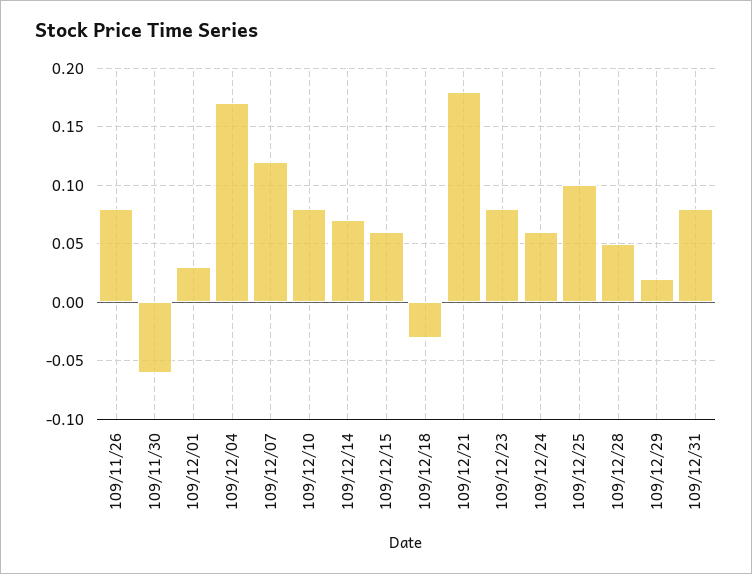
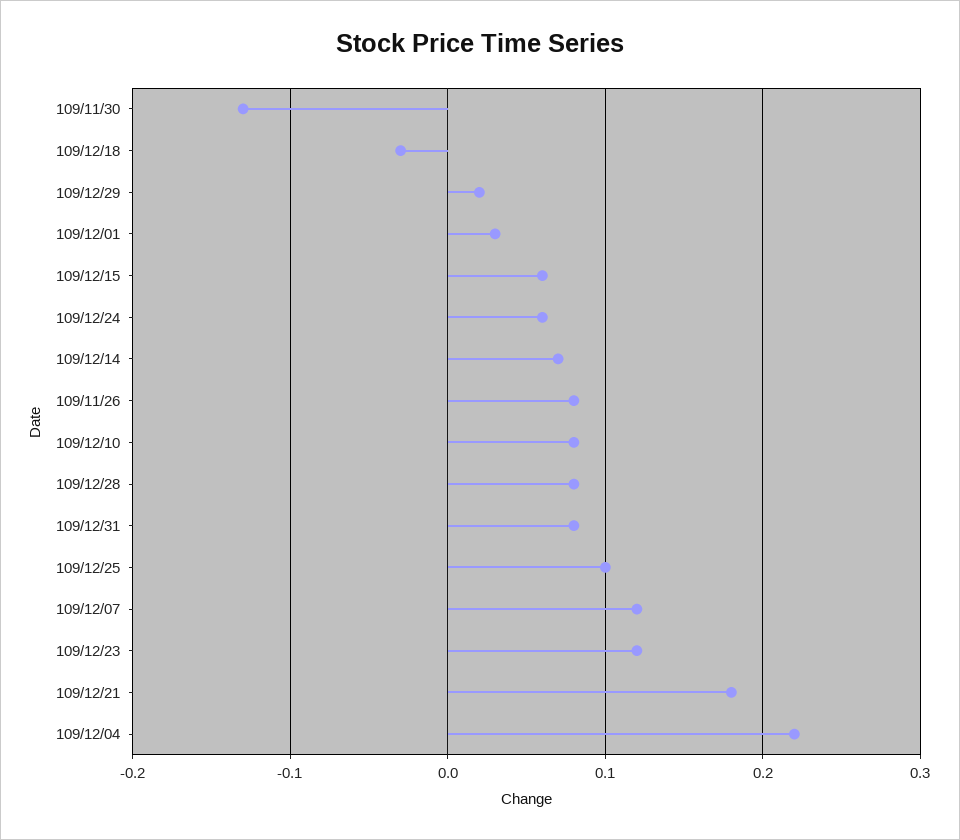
109/11/30: -0.06 -> -0.13
109/12/04: 0.17 -> 0.22
109/12/23: 0.08 -> 0.12
109/12/28: 0.05 -> 0.08

